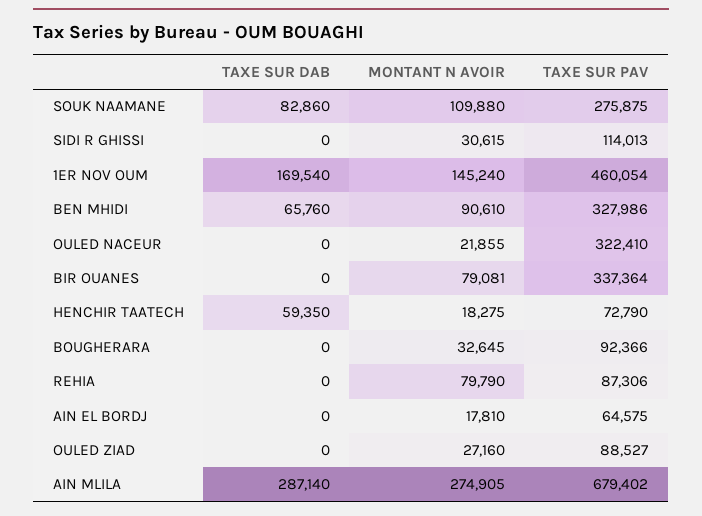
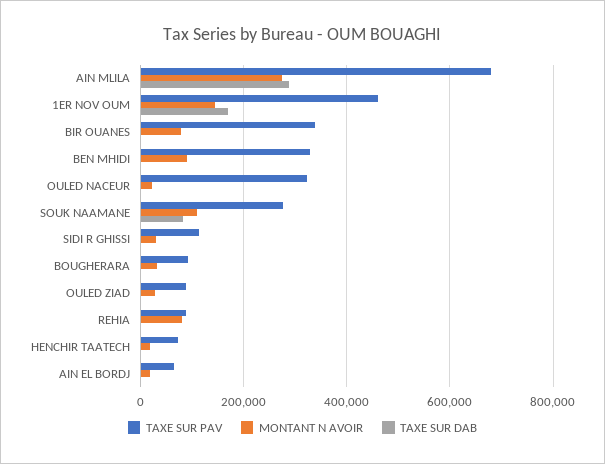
TAXE SUR DAB, BEN MHIDI: 65760 -> 0
TAXE SUR DAB, HENCHIR TAATECH: 59350 -> 0

